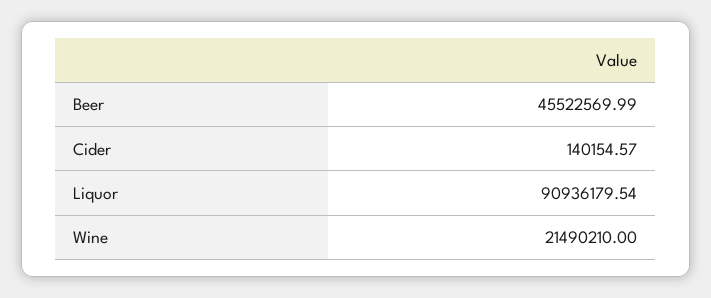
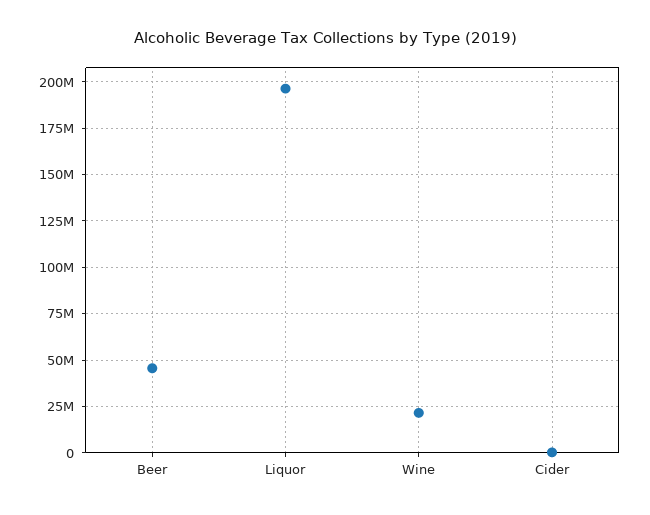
Liquor: 90936179.54 -> 195000000

